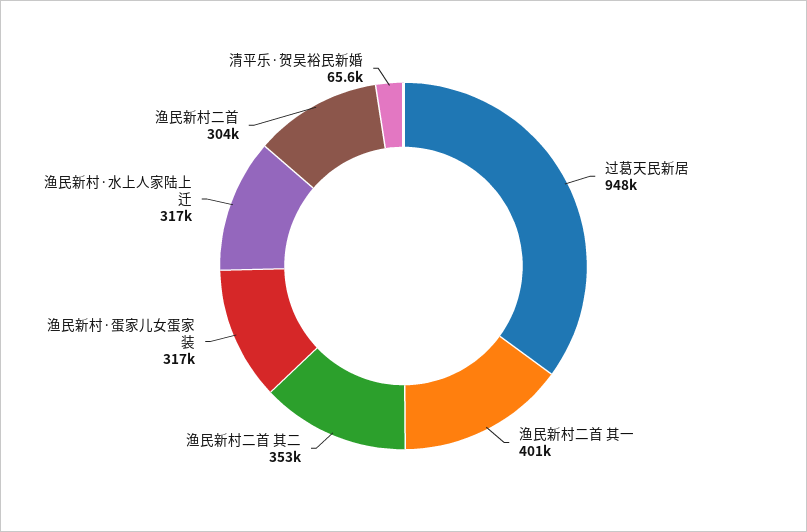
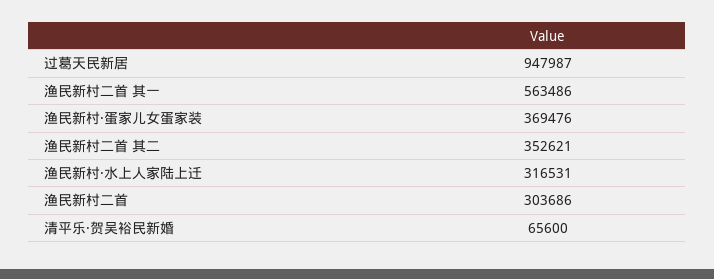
渔民新村二首 其一: 401000 -> 563486
渔民新村·蛋家儿女蛋家装: 317000 -> 369476

